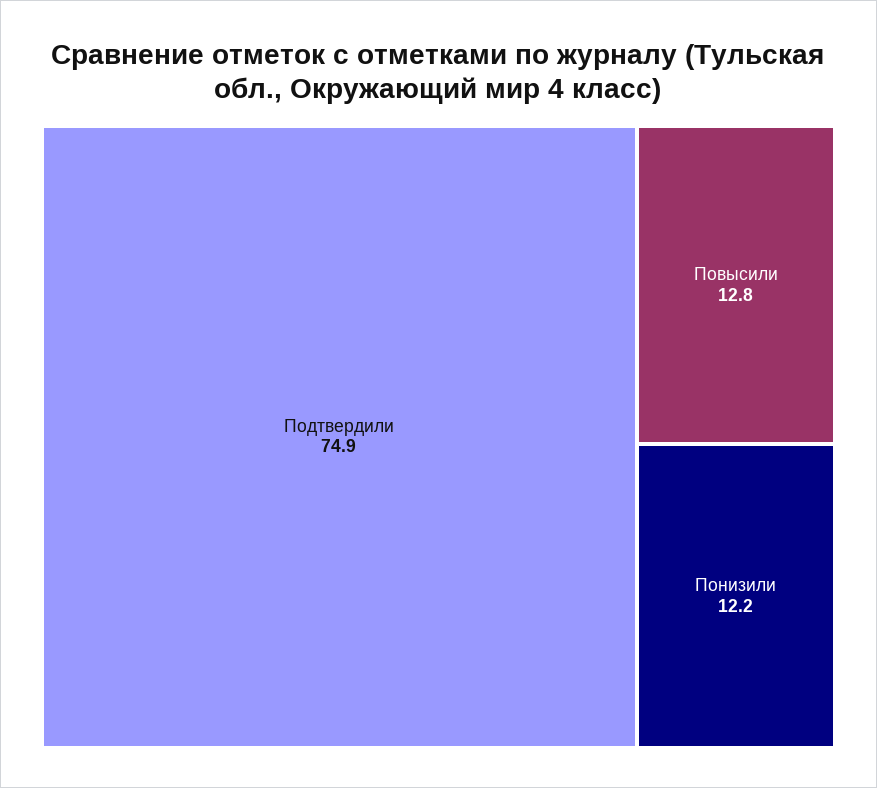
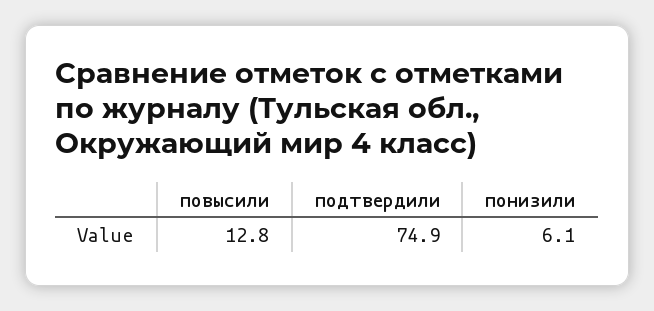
Понизили: 12.2 -> 6.1

